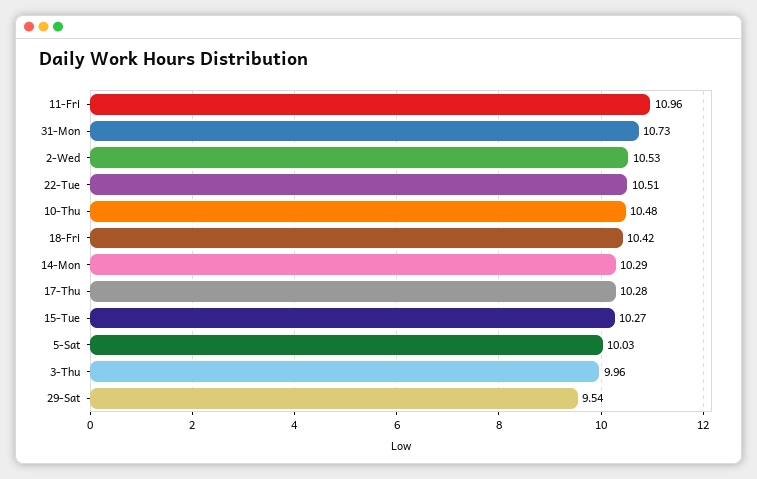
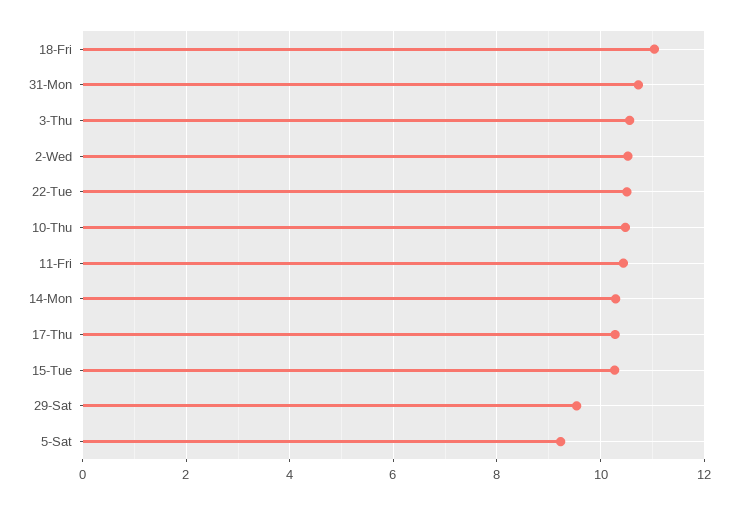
11-Fri: 10.96 -> 10.4
18-Fri: 10.42 -> 11
5-Sat: 10.03 -> 9.2
3-Thu: 9.96 -> 10.6

